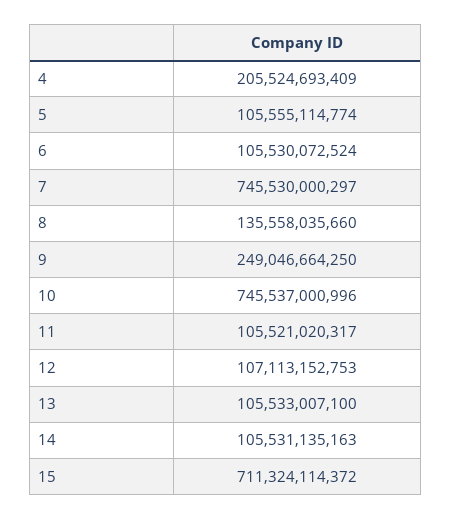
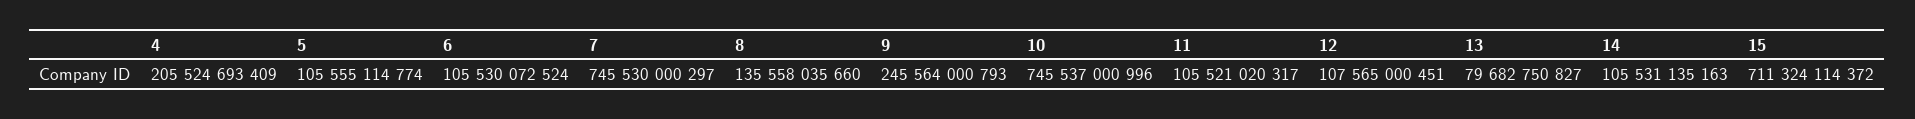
9: 249046664250 -> 245564000793
12: 107113152753 -> 107565000451
13: 105533007100 -> 79682750827

